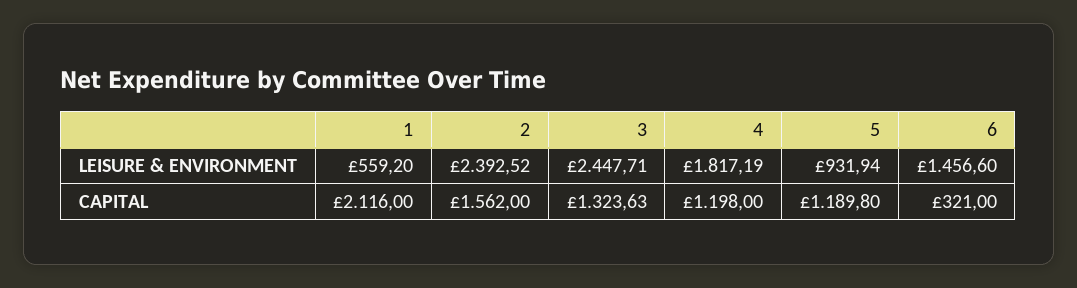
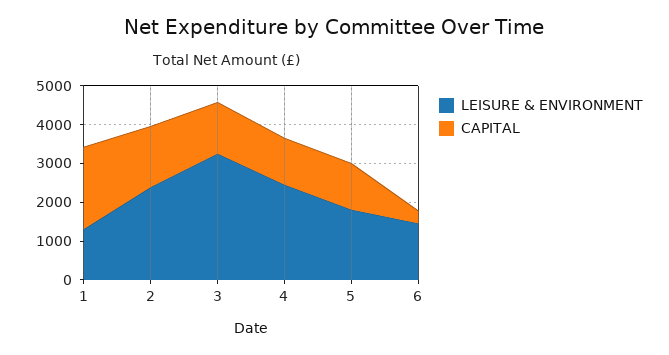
LEISURE & ENVIRONMENT, 1: 559.2 -> 1250
LEISURE & ENVIRONMENT, 3: 2447.71 -> 3250
LEISURE & ENVIRONMENT, 4: 1817.19 -> 2500
LEISURE & ENVIRONMENT, 5: 931.94 -> 1750

